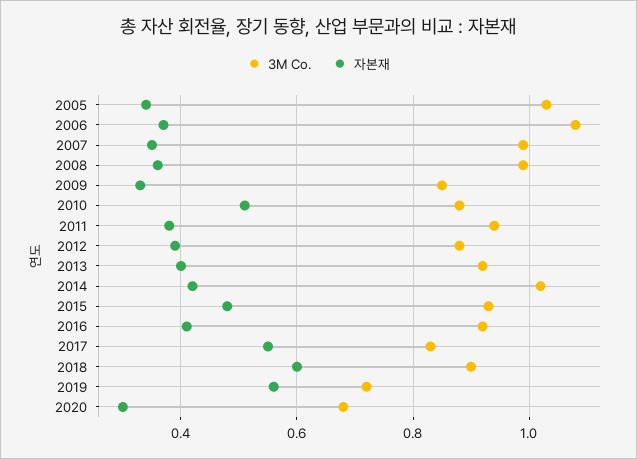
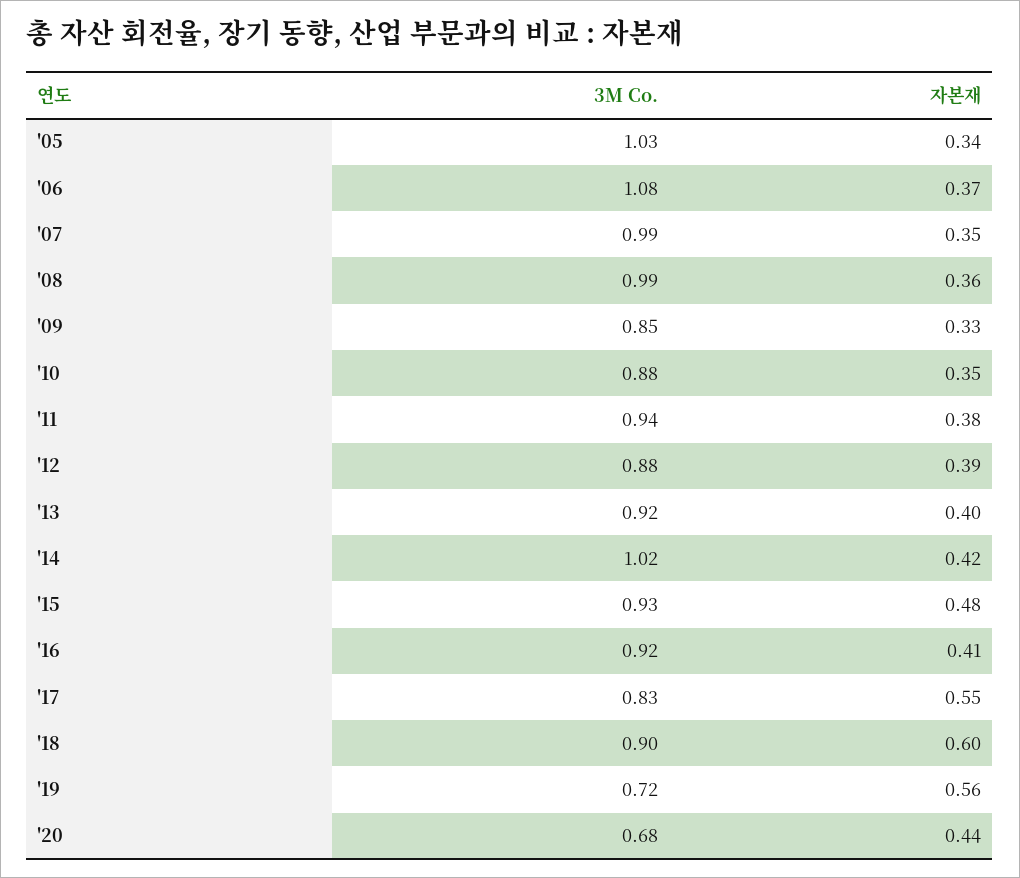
자본재, 2010: 0.5 -> 0.35
자본재, 2020: 0.3 -> 0.44

